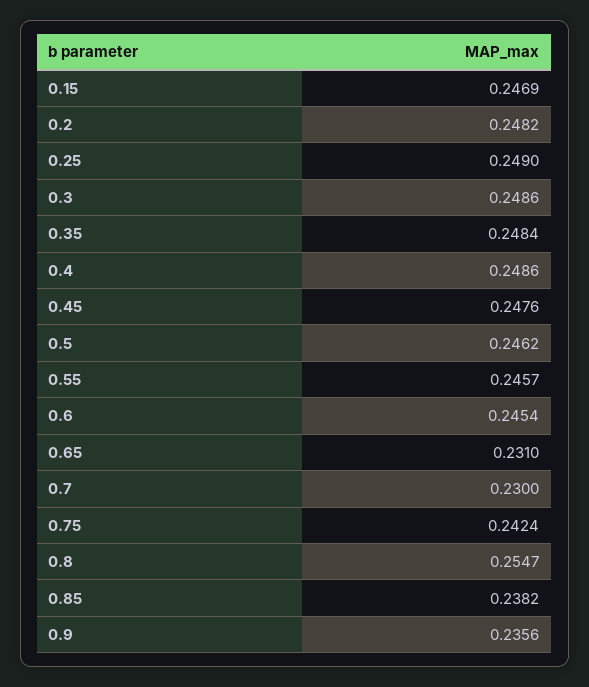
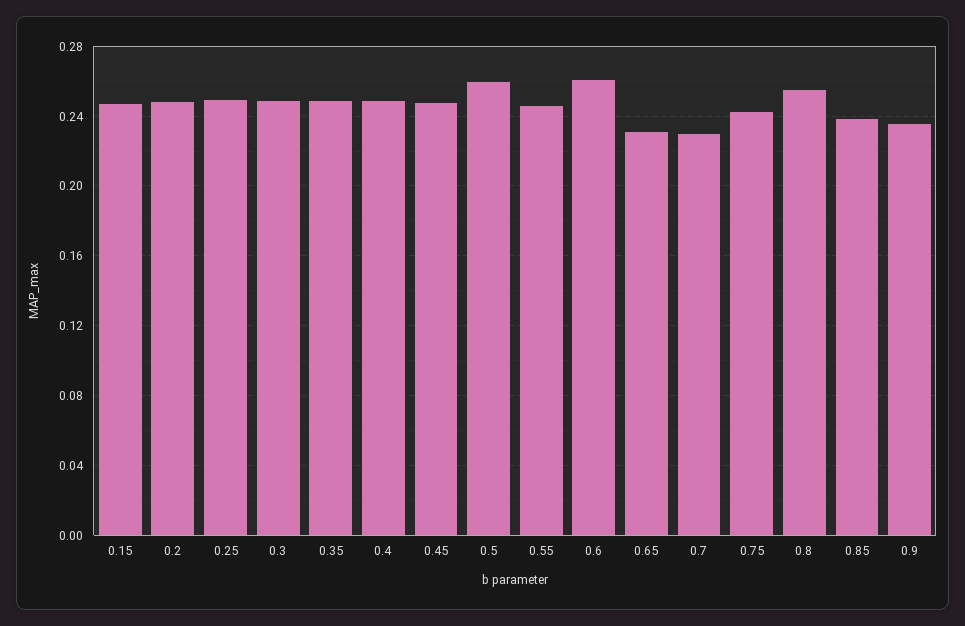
0.5: 0.2462 -> 0.26
0.6: 0.2454 -> 0.26

